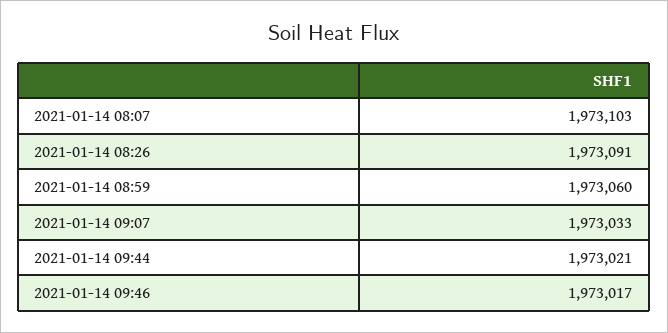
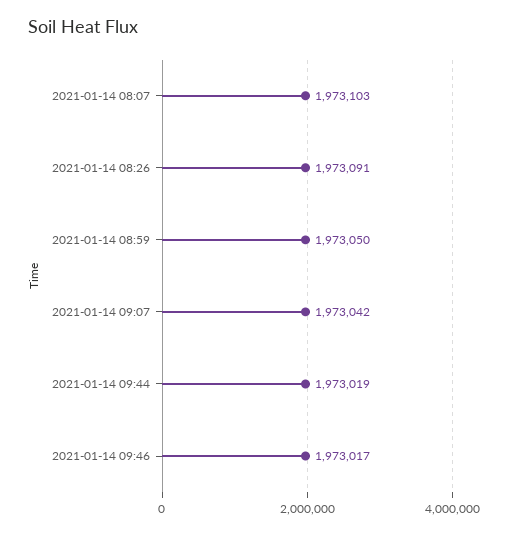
2021-01-14 08:59: 1973060 -> 1973050
2021-01-14 09:07: 1973033 -> 1973042
2021-01-14 09:44: 1973021 -> 1973019

